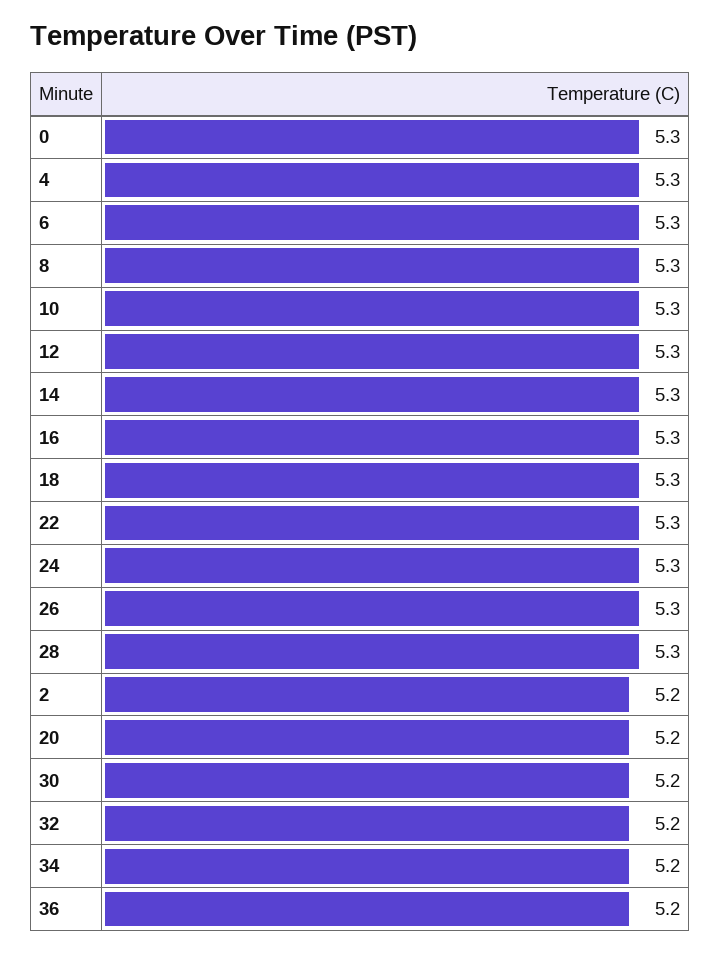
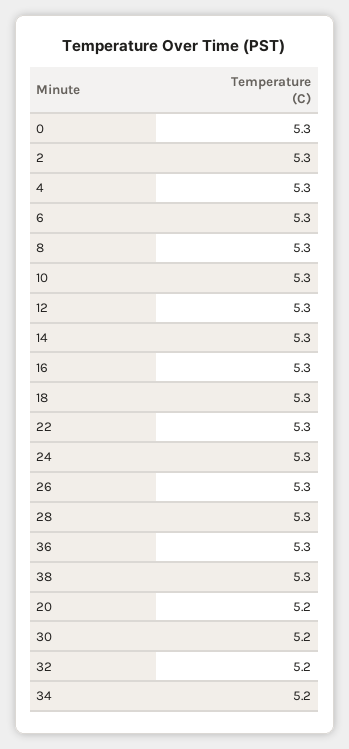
2: 5.2 -> 5.3
36: 5.2 -> 5.3
38: none -> 5.3

